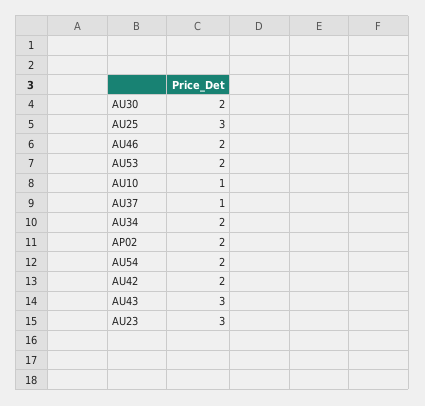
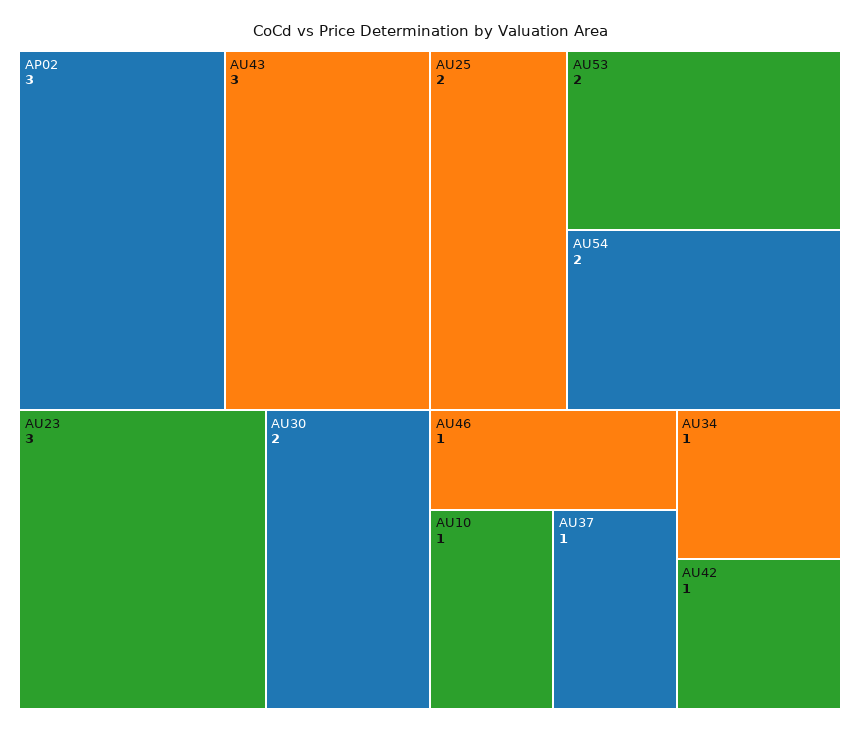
AU25: 3 -> 2
AU46: 2 -> 1
AU34: 2 -> 1
AP02: 2 -> 3
AU42: 2 -> 1

